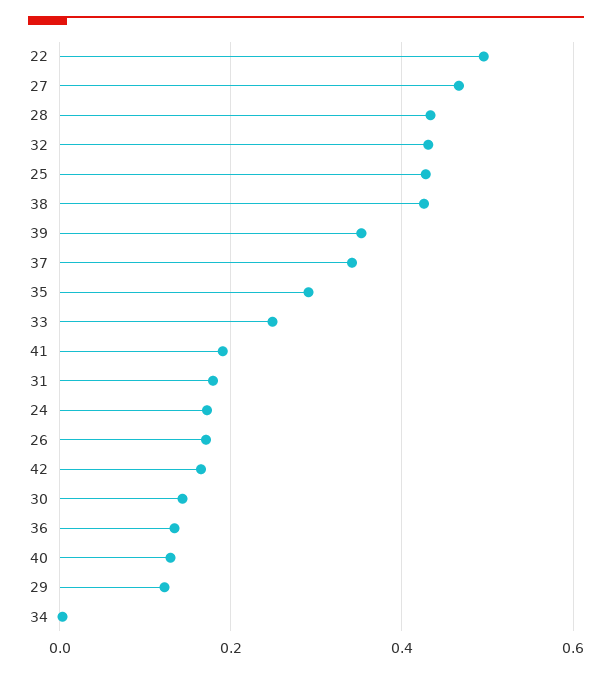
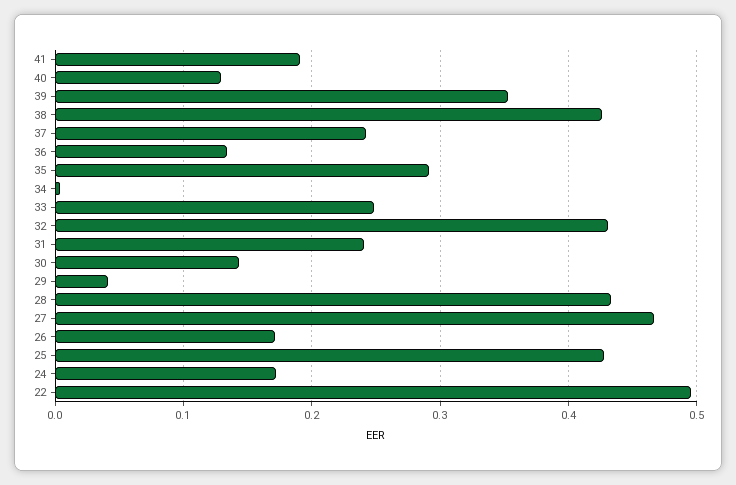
37: 0.34 -> 0.24
31: 0.18 -> 0.24
42: 0.16 -> none
29: 0.12 -> 0.04

